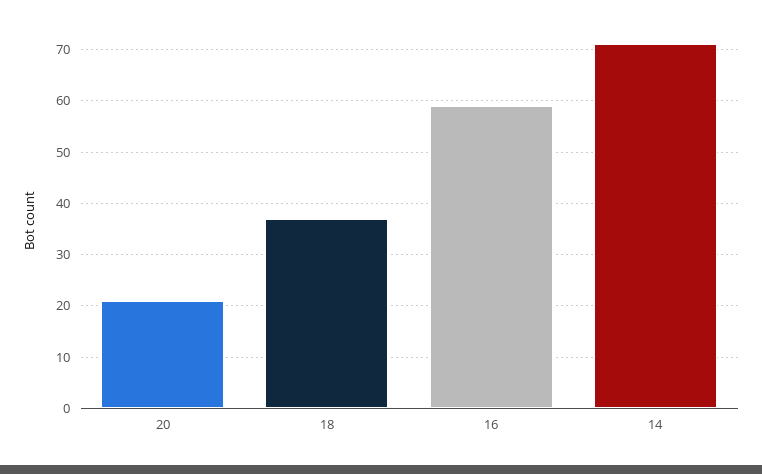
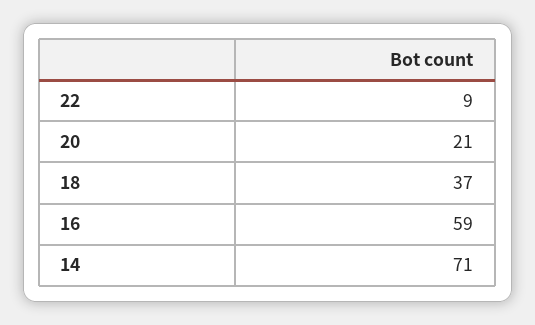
22: none -> 9

